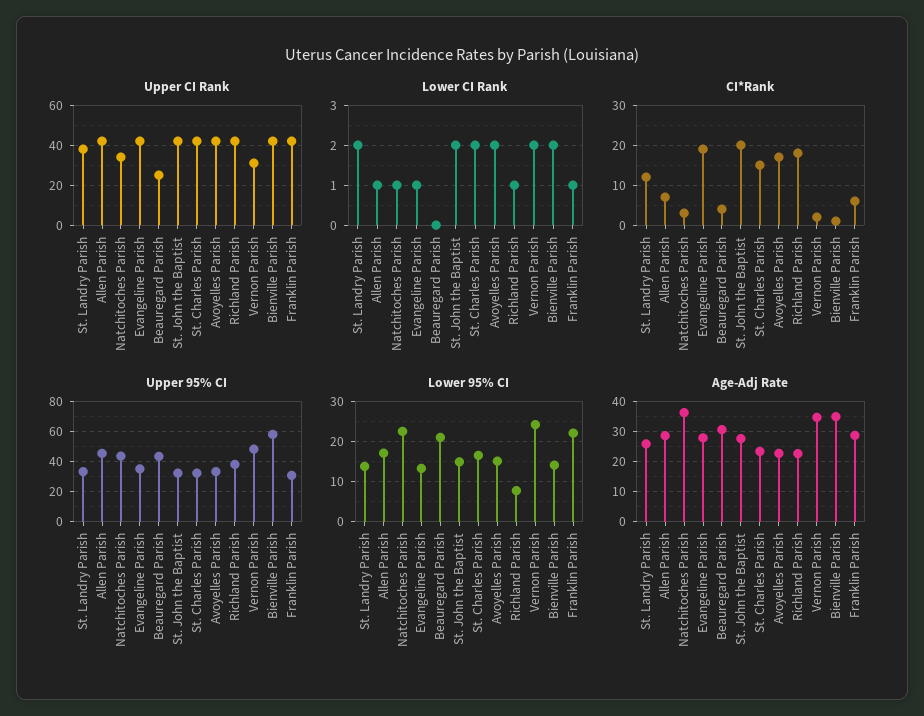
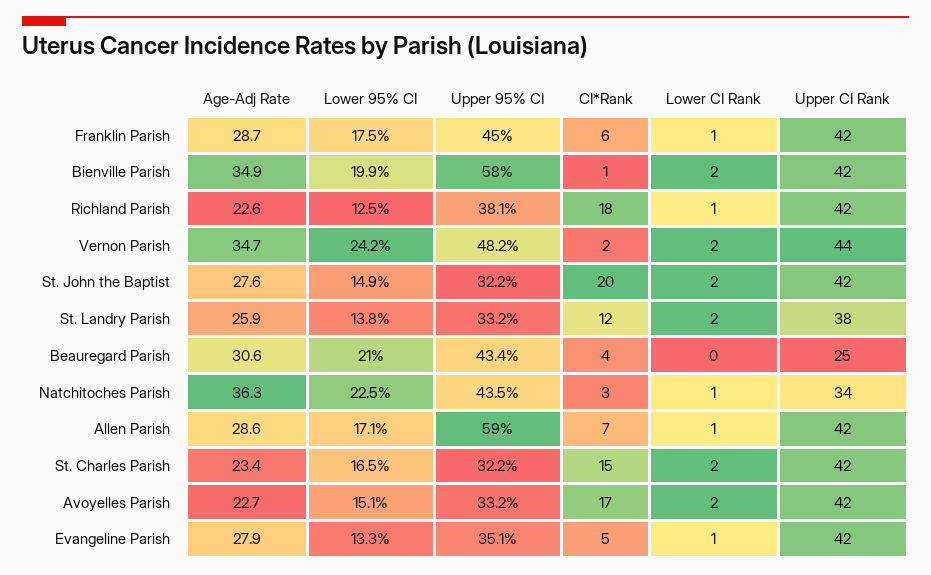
Upper CI Rank, Vernon Parish: 30 -> 44
CI*Rank, Evangeline Parish: 20 -> 5
Upper 95% CI, Allen Parish: 45 -> 59
Upper 95% CI, Franklin Parish: 30 -> 45
Lower 95% CI, Richland Parish: 8 -> 12.5
Lower 95% CI, Bienville Parish: 14 -> 19.9
Lower 95% CI, Franklin Parish: 22 -> 17.5

